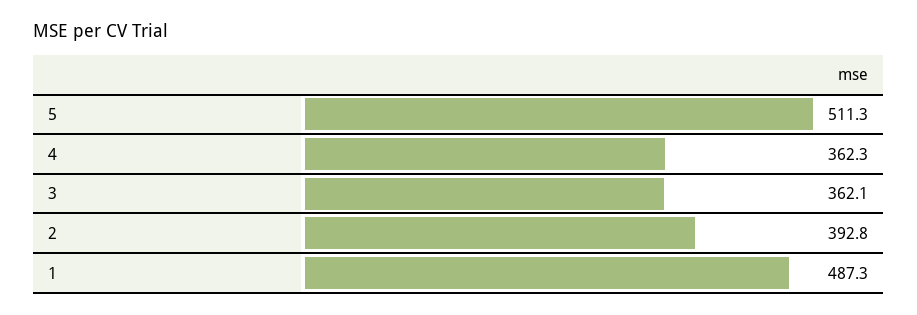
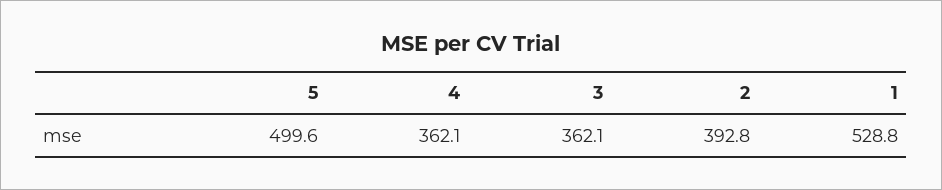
5: 511.3 -> 499.6
4: 362.3 -> 362.1
1: 487.3 -> 528.8

